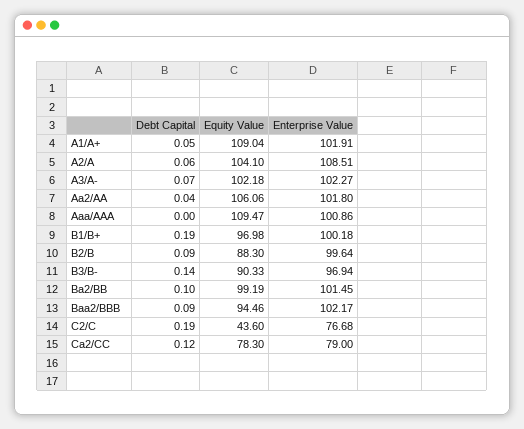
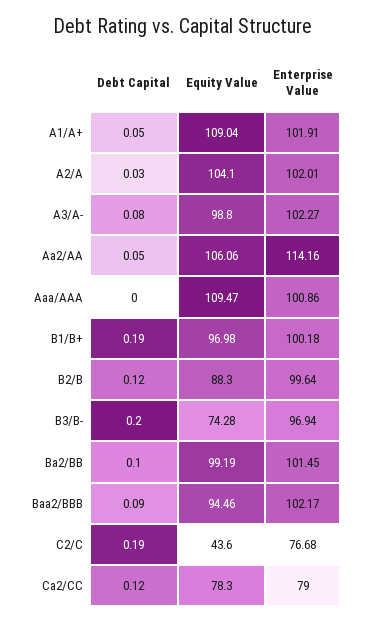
Debt Capital, A2/A: 0.06 -> 0.03
Enterprise Value, A2/A: 108.51 -> 102.01
Debt Capital, A3/A-: 0.07 -> 0.08
Equity Value, A3/A-: 102.18 -> 98.8
Debt Capital, Aa2/AA: 0.04 -> 0.05
Enterprise Value, Aa2/AA: 101.8 -> 114.16
Debt Capital, B2/B: 0.09 -> 0.12
Debt Capital, B3/B-: 0.14 -> 0.2
Equity Value, B3/B-: 90.33 -> 74.28

